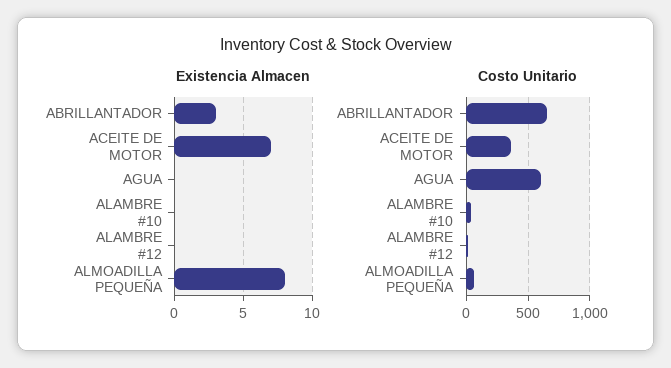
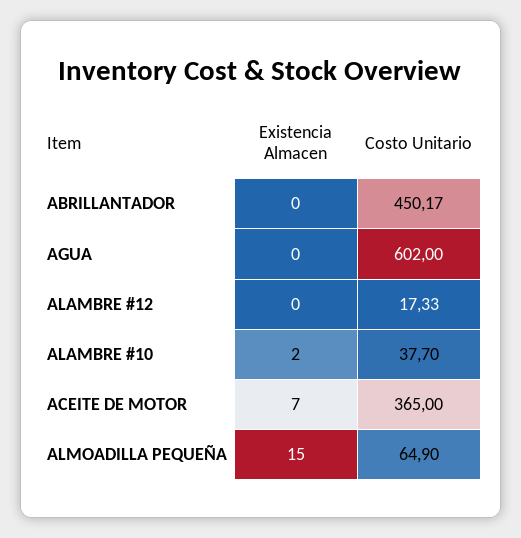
Existencia Almacen, ABRILLANTADOR: 3 -> 0
Existencia Almacen, ALAMBRE #10: 0 -> 2
Existencia Almacen, ALMOADILLA PEQUEÑA: 8 -> 15
Costo Unitario, ABRILLANTADOR: 650 -> 450.17

